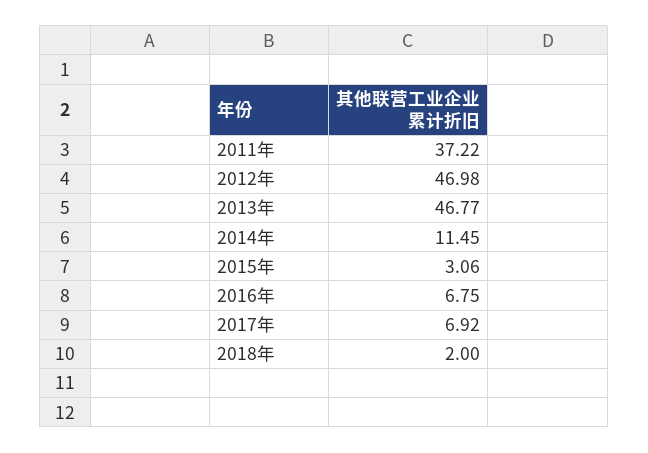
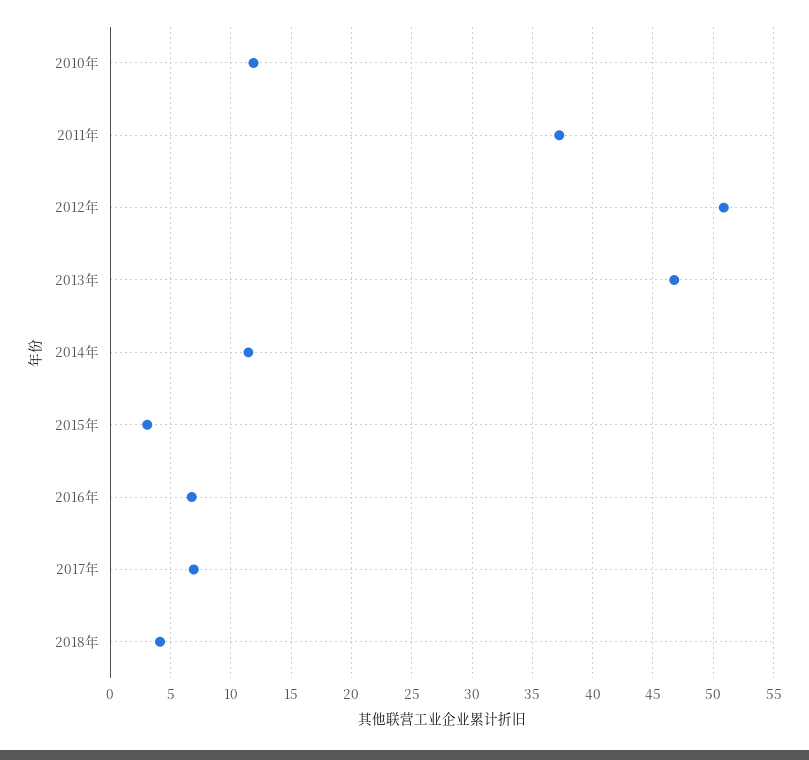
2012年: 46.98 -> 51
2018年: 2 -> 4
2010年: none -> 12

